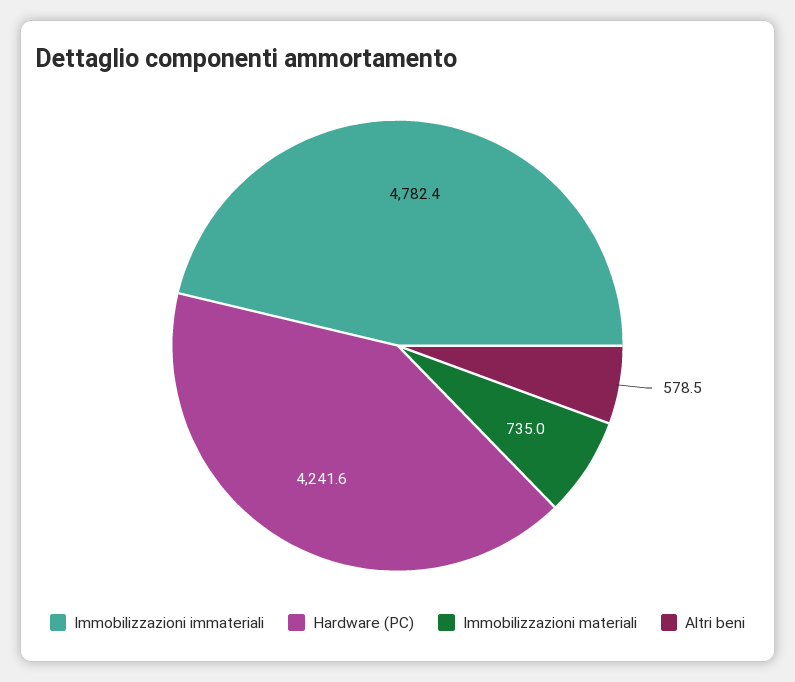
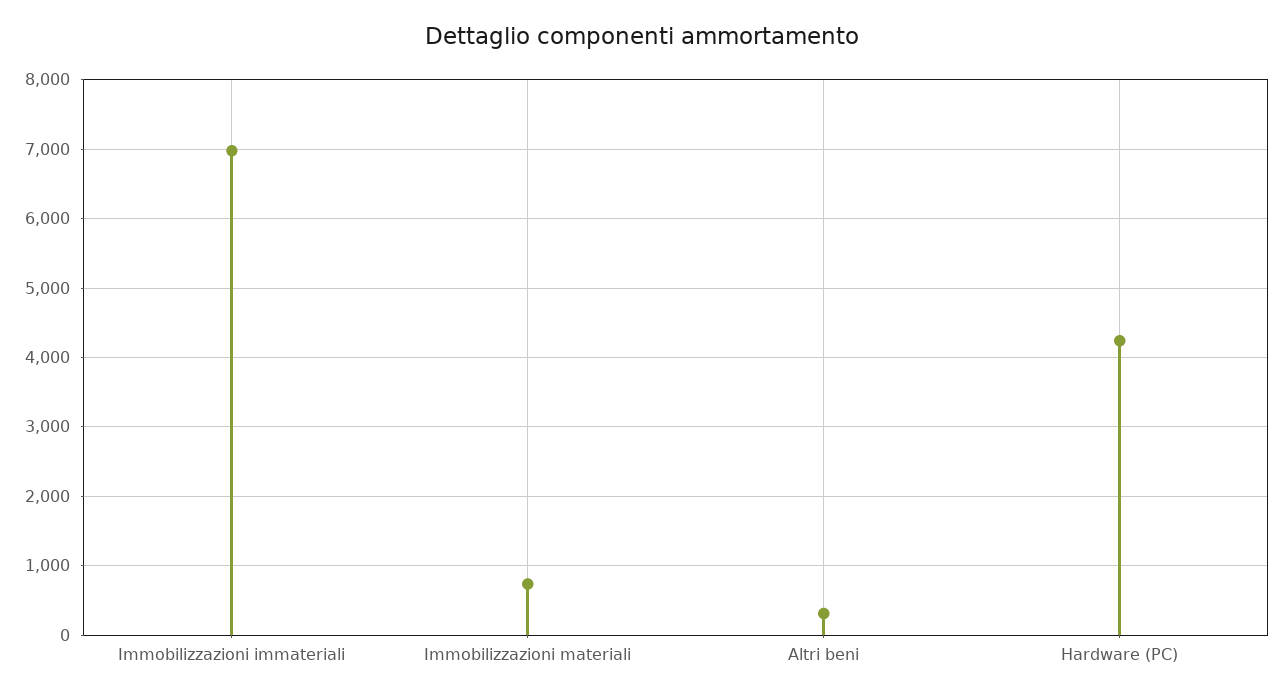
Immobilizzazioni immateriali: 4782.4 -> 7000
Altri beni: 578.5 -> 300

